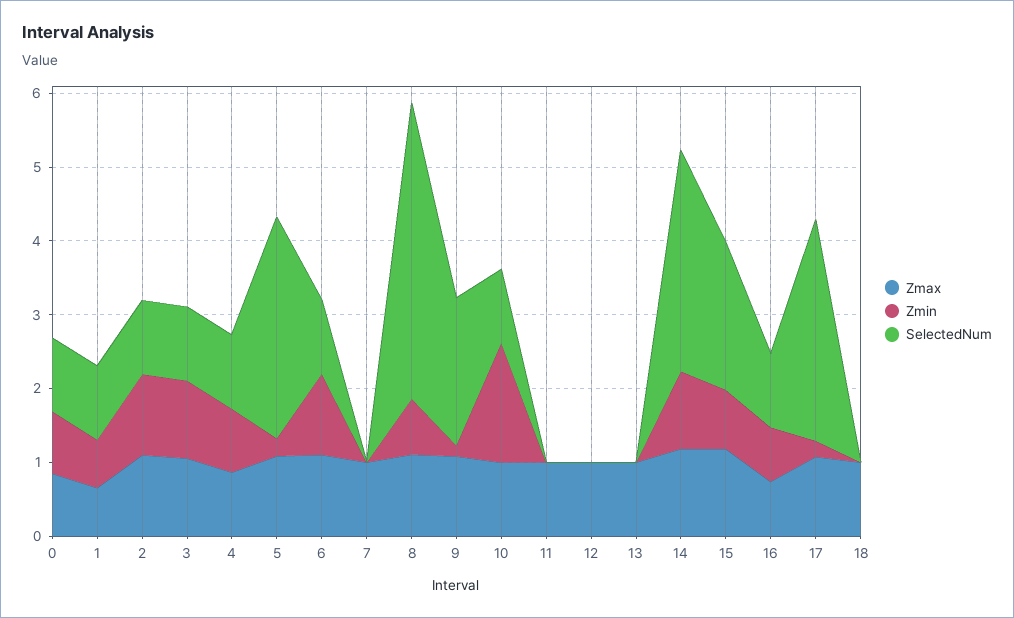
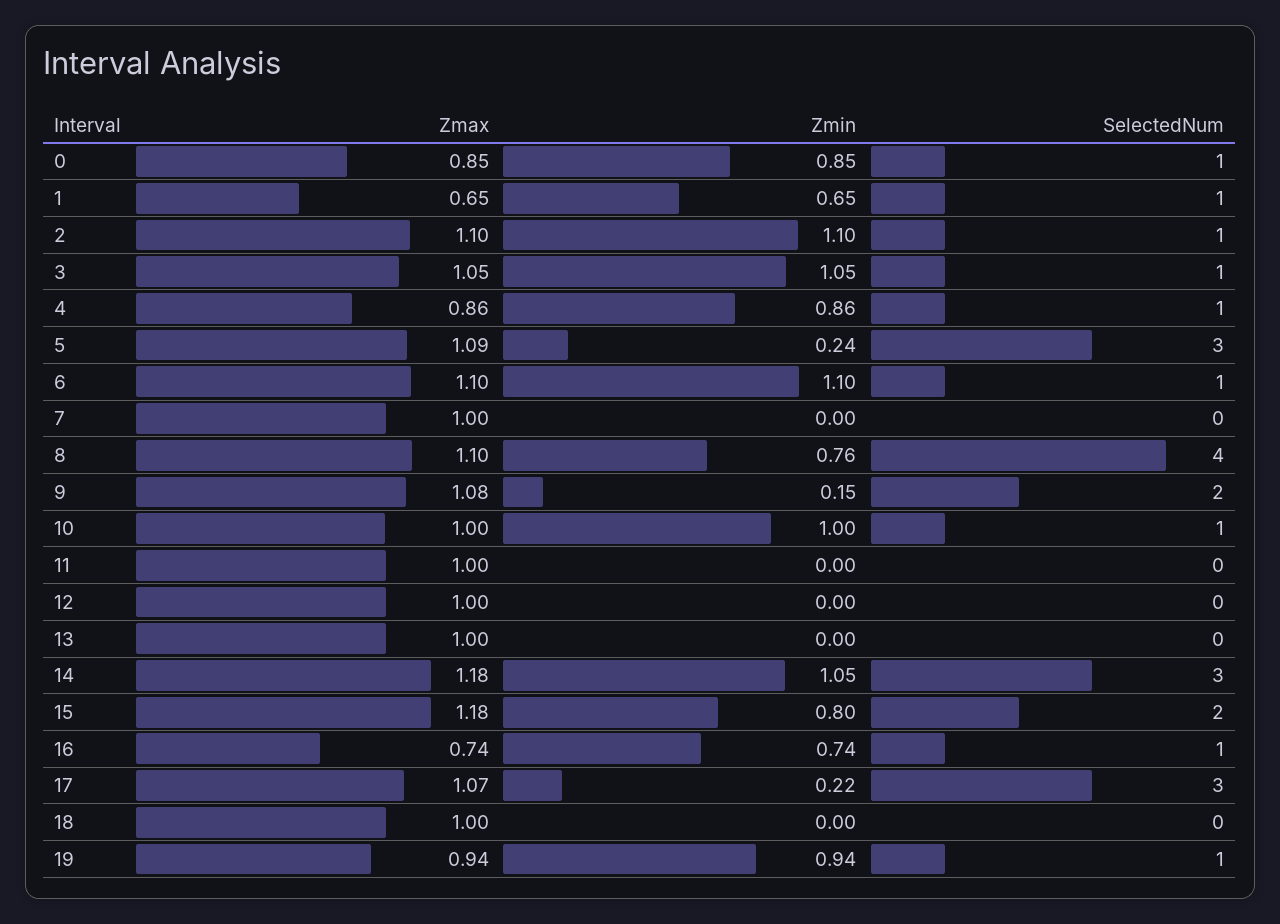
Zmin, 10: 1.6 -> 1
Zmax, 19: none -> 0.94
Zmin, 19: none -> 0.94
SelectedNum, 19: none -> 1

